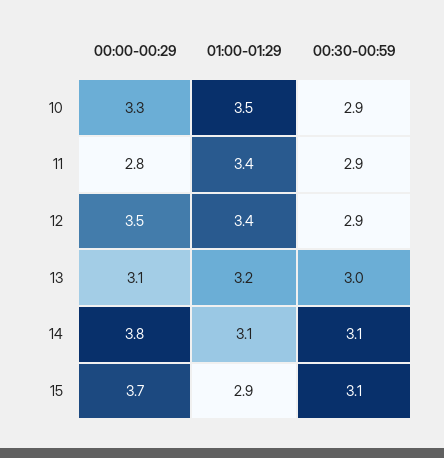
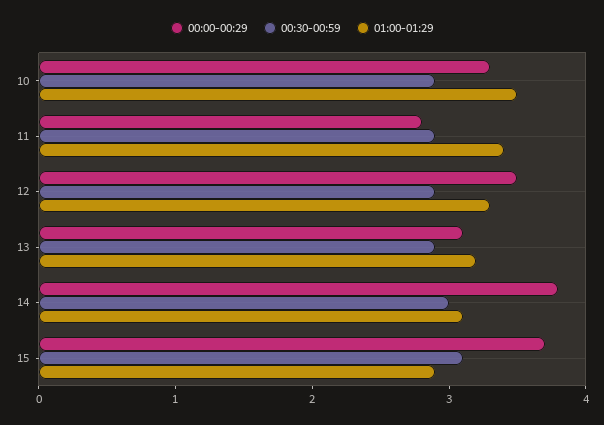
01:00-01:29, 12: 3.4 -> 3.3
00:30-00:59, 13: 3 -> 2.9
00:30-00:59, 14: 3.1 -> 3

